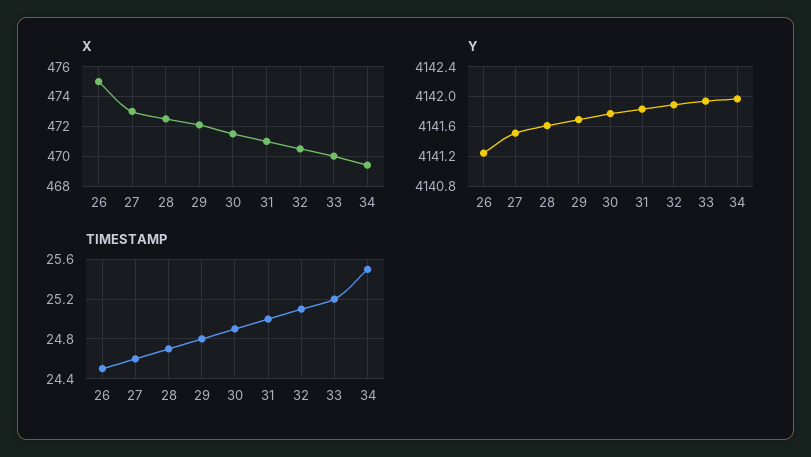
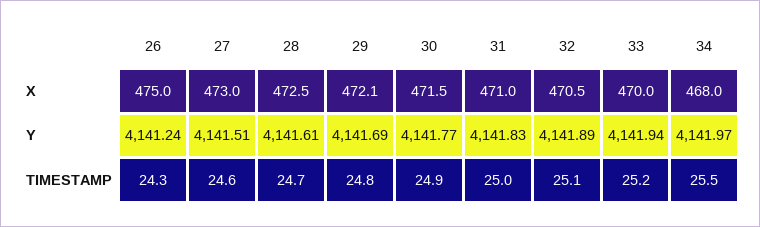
X, 34: 469.5 -> 468
TIMESTAMP, 26: 24.5 -> 24.3

